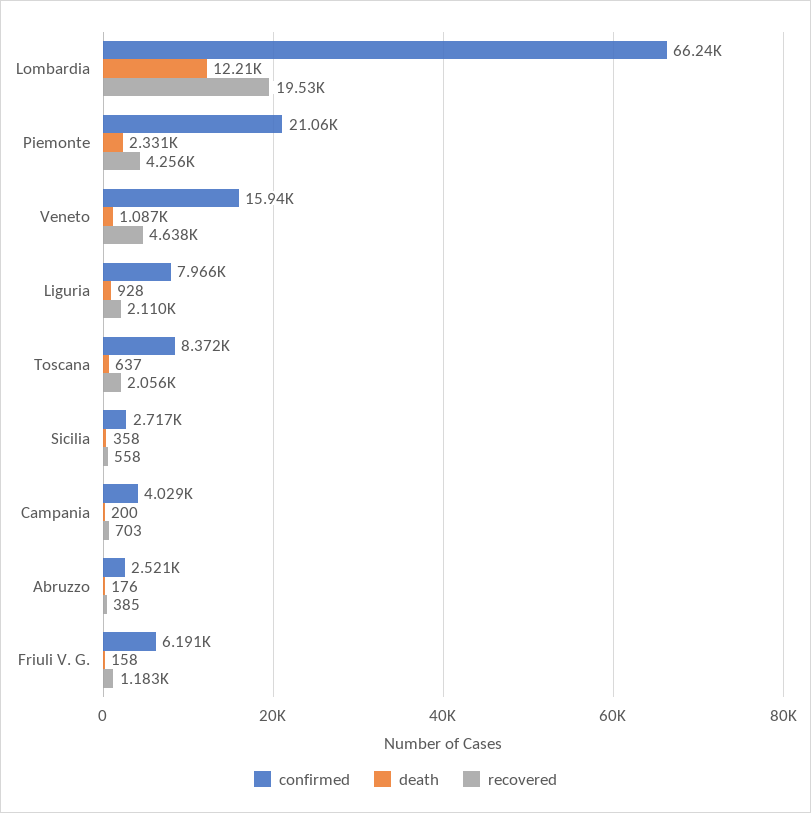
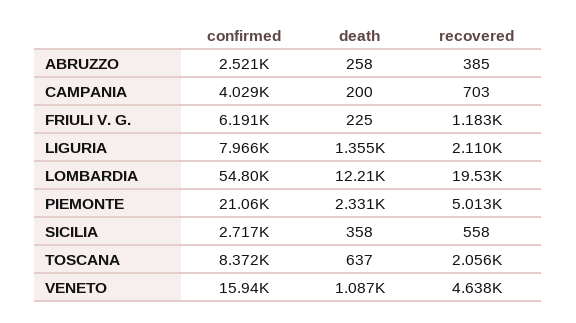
confirmed, Lombardia: 66240 -> 54800
recovered, Piemonte: 4256 -> 5013
death, Liguria: 928 -> 1355
death, Abruzzo: 176 -> 258
death, Friuli V. G.: 158 -> 225

